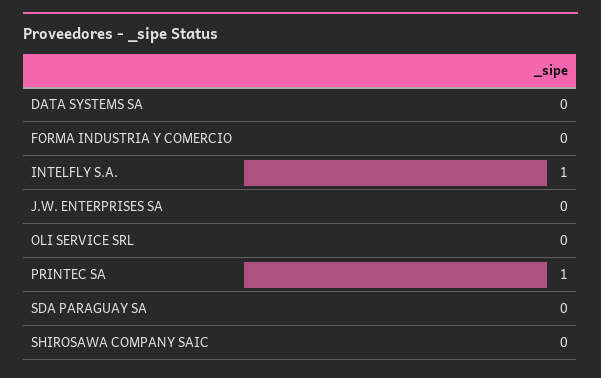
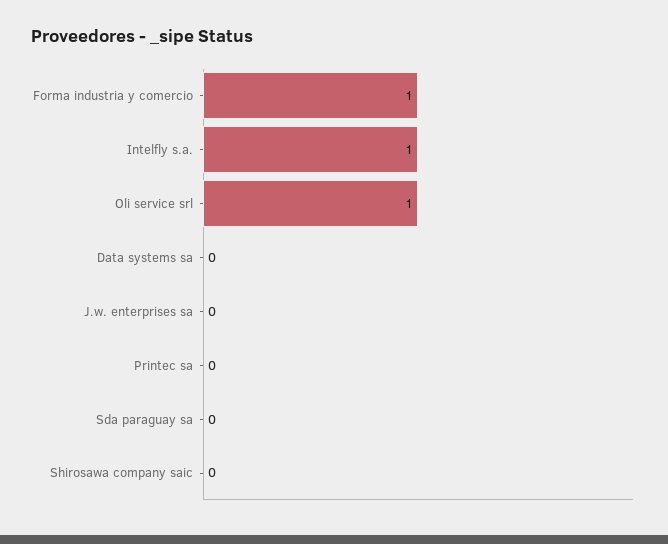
FORMA INDUSTRIA Y COMERCIO: 0 -> 1
OLI SERVICE SRL: 0 -> 1
PRINTEC SA: 1 -> 0

